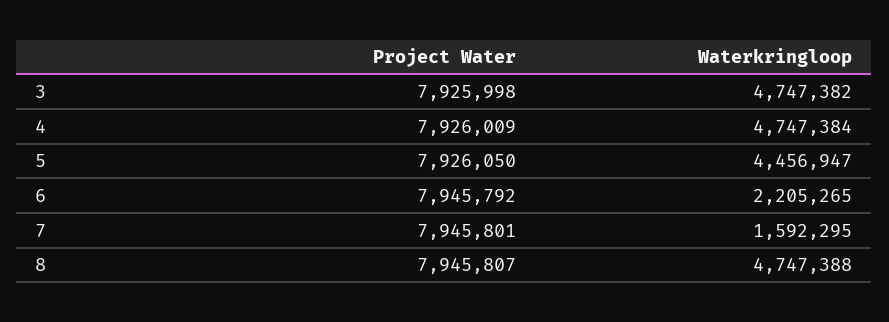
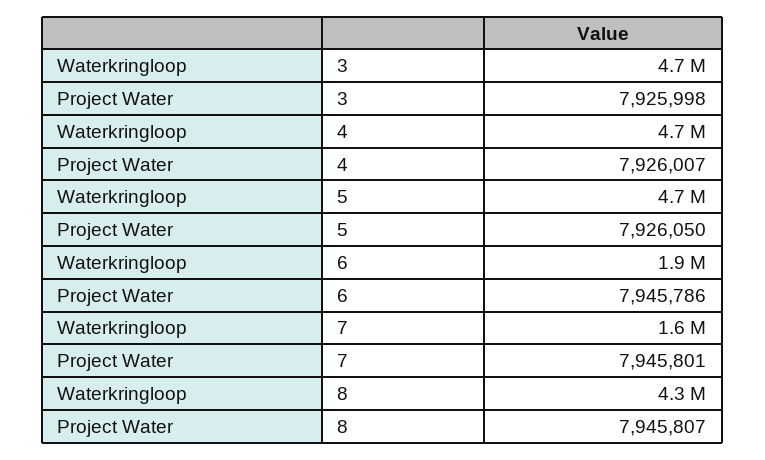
Project Water, 4: 7926009 -> 7926007
Waterkringloop, 5: 4456947 -> 4700000
Project Water, 6: 7945792 -> 7945786
Waterkringloop, 6: 2205265 -> 1900000
Waterkringloop, 8: 4747388 -> 4300000

